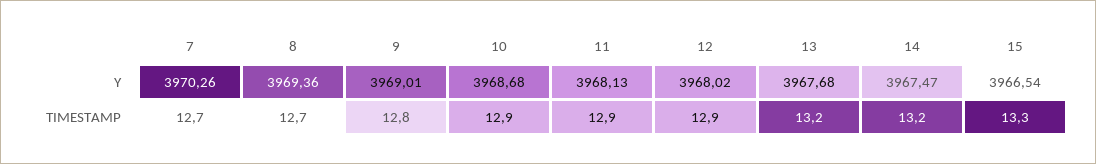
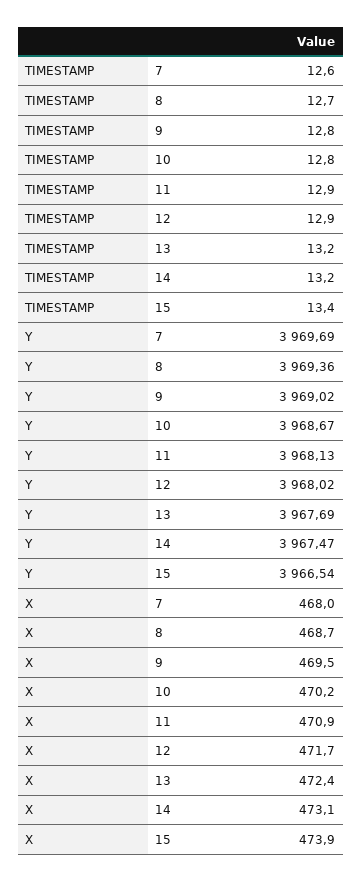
7, Y: 3970.26 -> 3969.69
9, Y: 3969.01 -> 3969.02
10, Y: 3968.68 -> 3968.67
13, Y: 3967.68 -> 3967.69
7, TIMESTAMP: 12.7 -> 12.6
10, TIMESTAMP: 12.9 -> 12.8
15, TIMESTAMP: 13.3 -> 13.4
7, X: none -> 468
8, X: none -> 468.7
9, X: none -> 469.5
10, X: none -> 470.2
11, X: none -> 470.9
12, X: none -> 471.7
13, X: none -> 472.4
14, X: none -> 473.1
15, X: none -> 473.9

